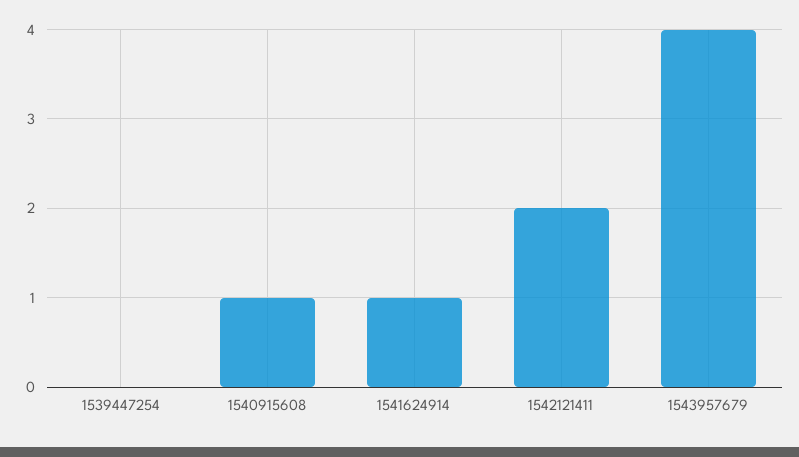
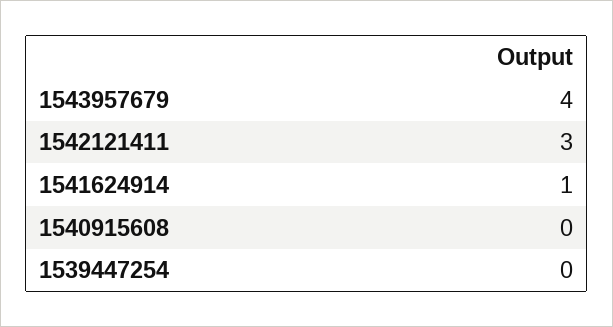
1540915608: 1 -> 0
1542121411: 2 -> 3

